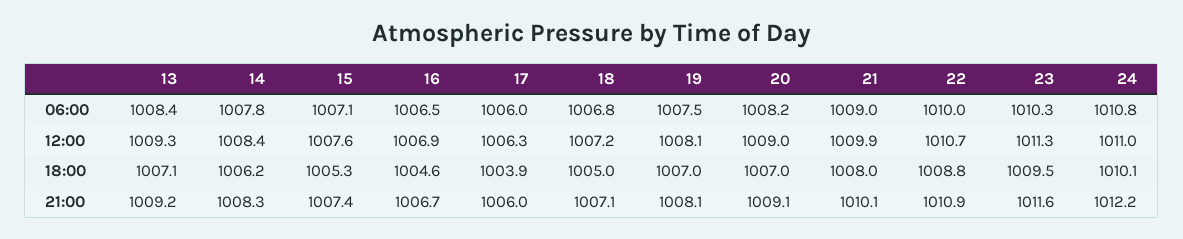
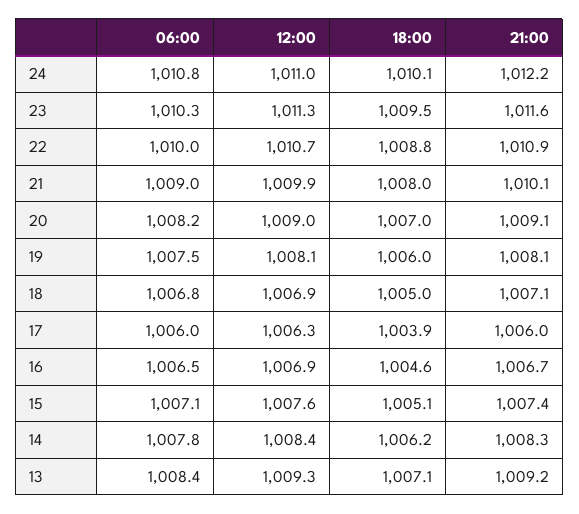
18, 12:00: 1007.2 -> 1006.9
15, 18:00: 1005.3 -> 1005.1
19, 18:00: 1007 -> 1006

